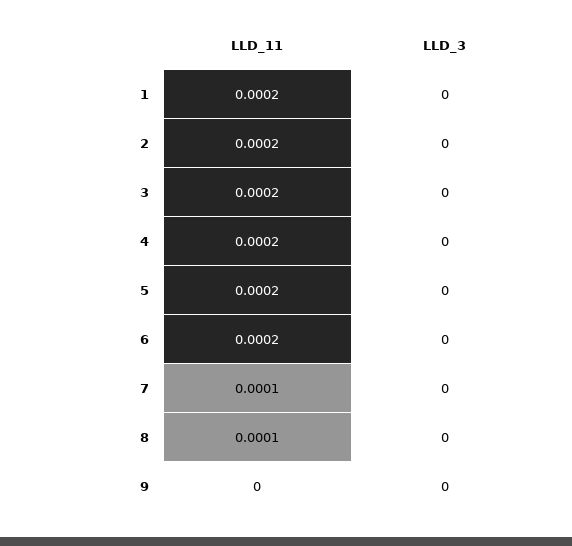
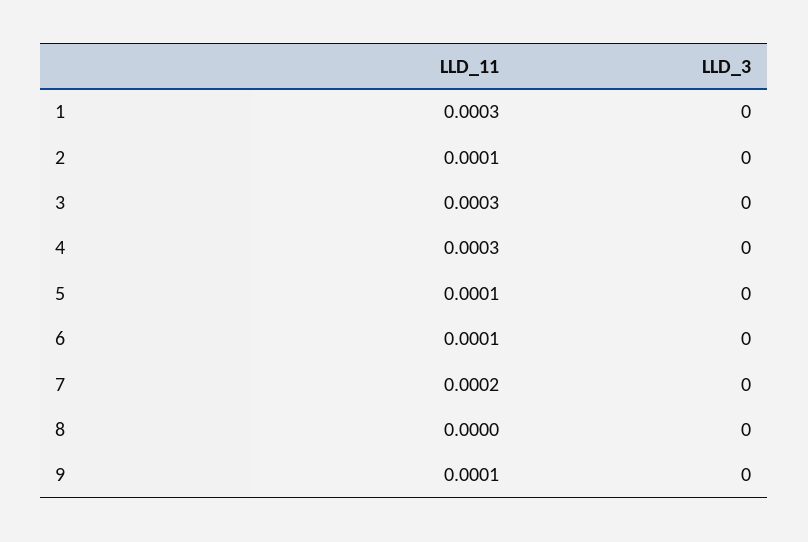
LLD_11, 1: 0.0002 -> 0.0003
LLD_11, 2: 0.0002 -> 0.0001
LLD_11, 3: 0.0002 -> 0.0003
LLD_11, 4: 0.0002 -> 0.0003
LLD_11, 5: 0.0002 -> 0.0001
LLD_11, 6: 0.0002 -> 0.0001
LLD_11, 7: 0.0001 -> 0.0002
LLD_11, 8: 0.0001 -> 0
LLD_11, 9: 0 -> 0.0001

